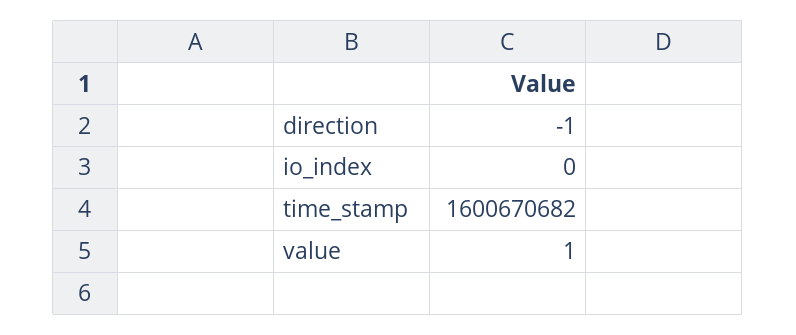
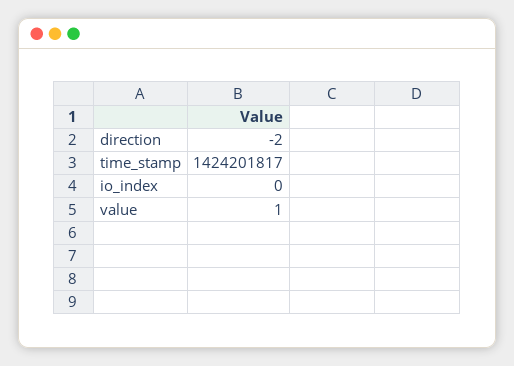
direction: -1 -> -2
time_stamp: 1600670682 -> 1424201817

